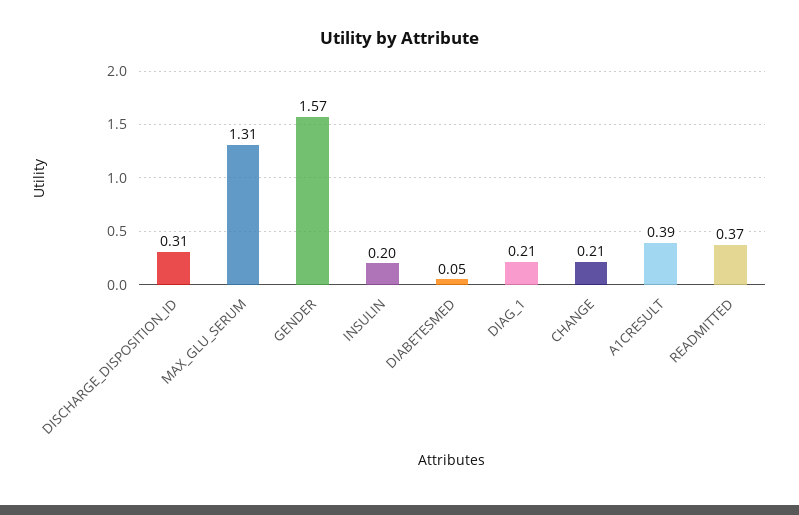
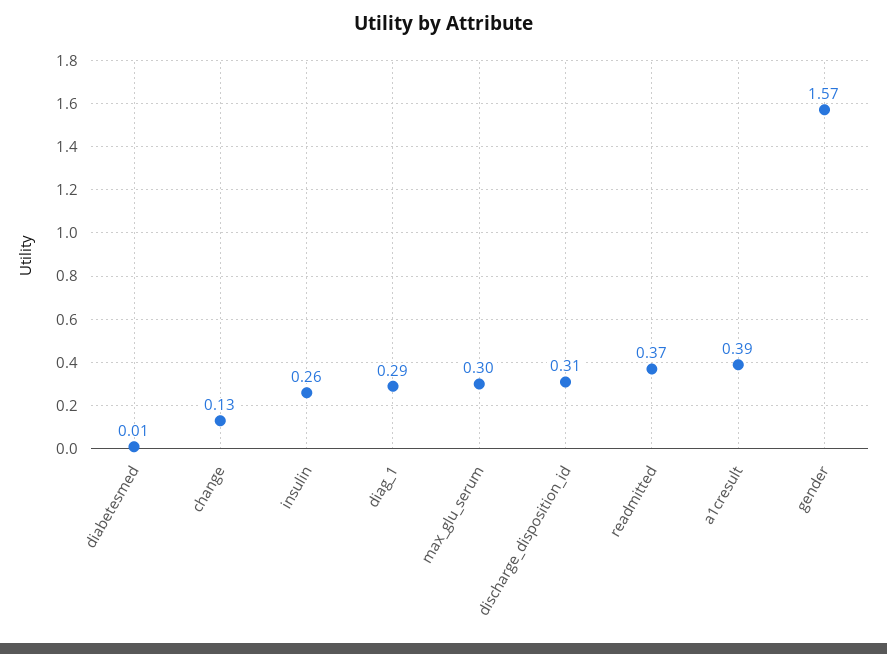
MAX_GLU_SERUM: 1.31 -> 0.3
INSULIN: 0.2 -> 0.26
DIABETESMED: 0.05 -> 0.01
DIAG_1: 0.21 -> 0.29
CHANGE: 0.21 -> 0.13

